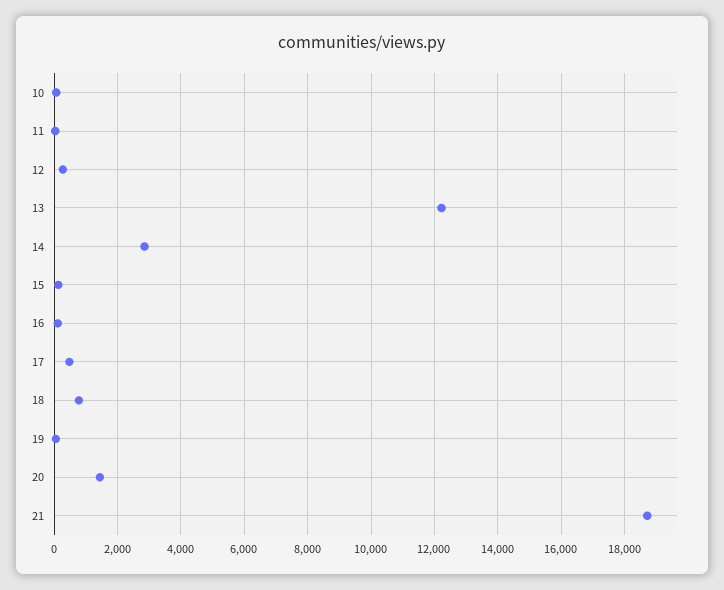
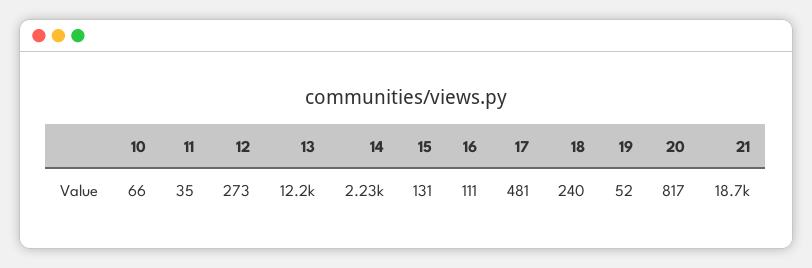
14: 2800 -> 2230
18: 800 -> 240
20: 1400 -> 817

